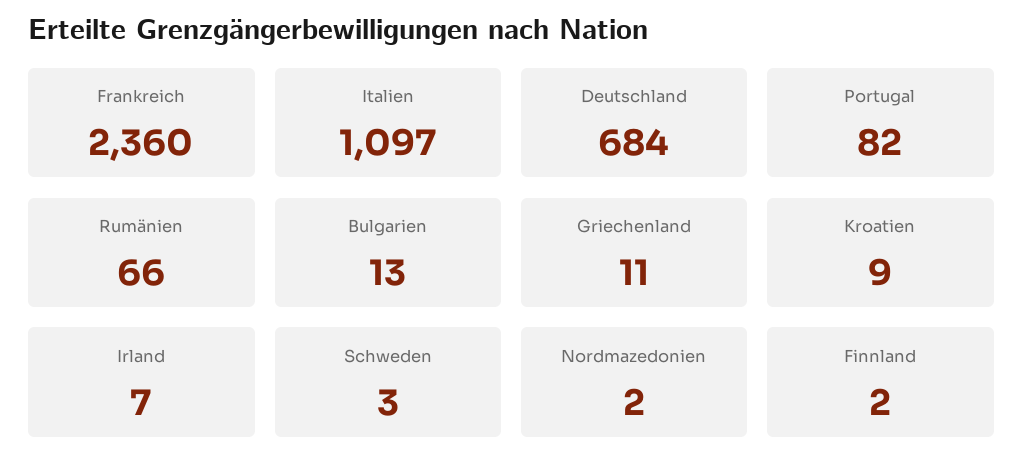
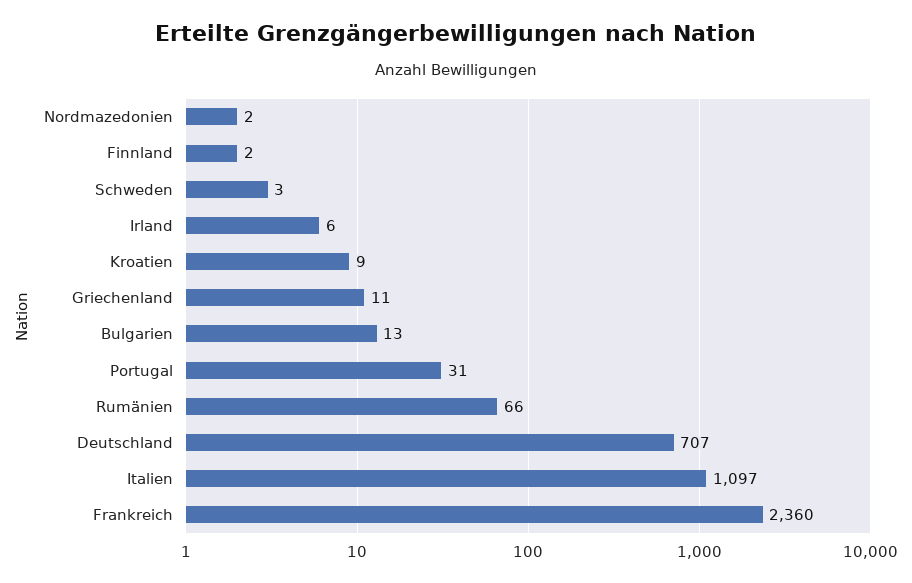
Deutschland: 684 -> 707
Portugal: 82 -> 31
Irland: 7 -> 6

